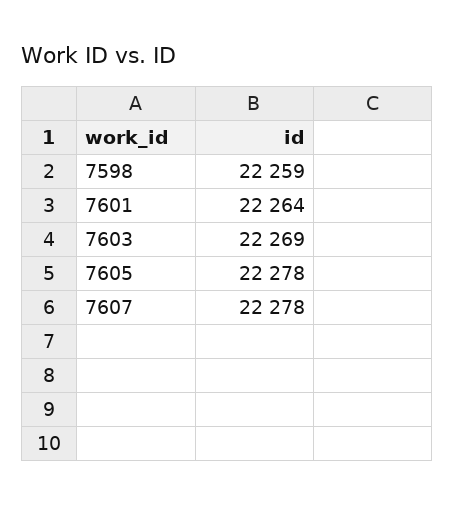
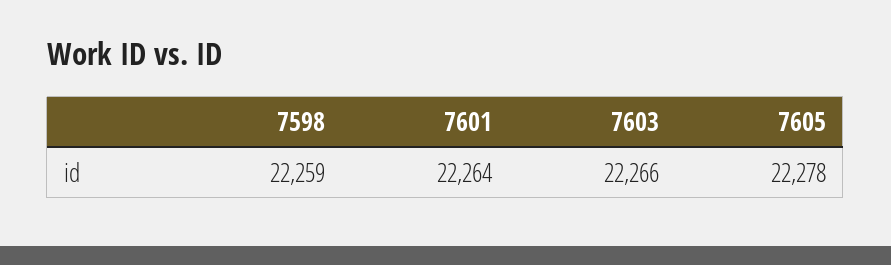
7603: 22269 -> 22266
7607: 22278 -> none

